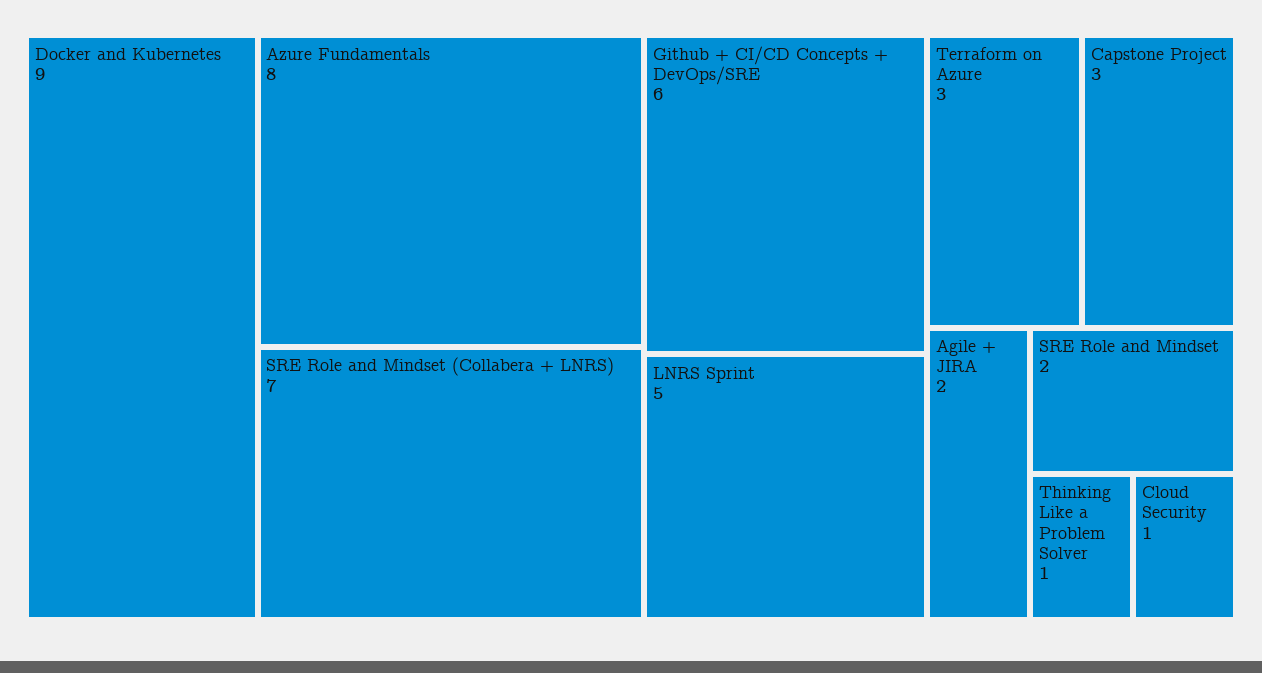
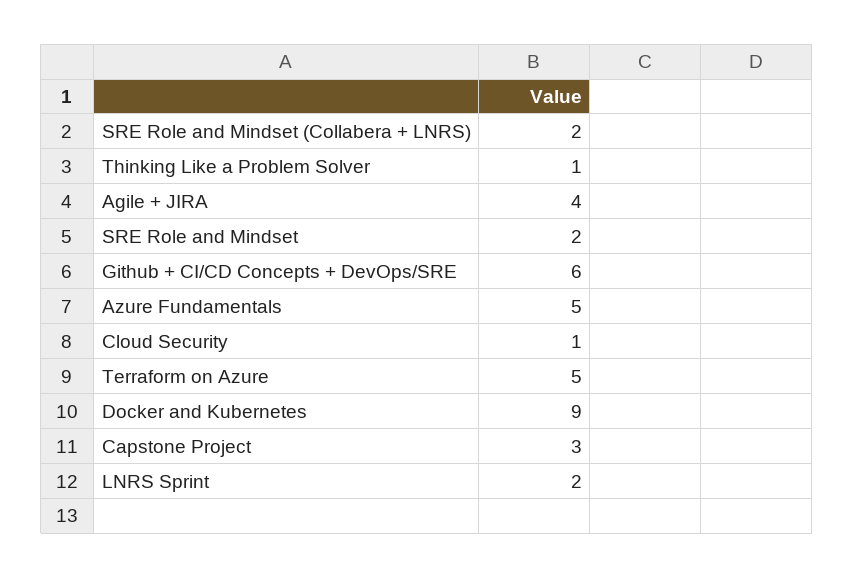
Azure Fundamentals: 8 -> 5
SRE Role and Mindset (Collabera + LNRS): 7 -> 2
LNRS Sprint: 5 -> 2
Terraform on Azure: 3 -> 5
Agile + JIRA: 2 -> 4

